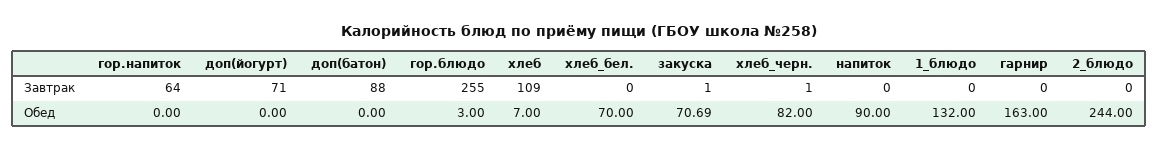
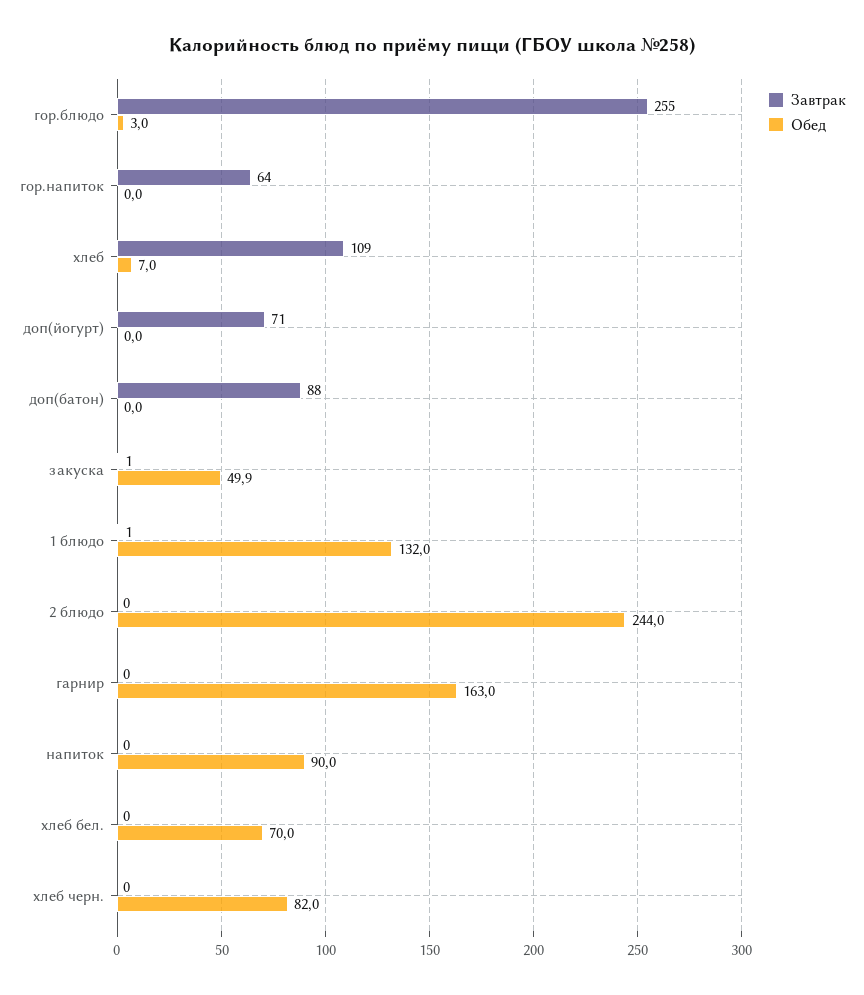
Завтрак, хлеб_черн.: 1 -> 0
Завтрак, 1_блюдо: 0 -> 1
Обед, закуска: 70.69 -> 49.9

